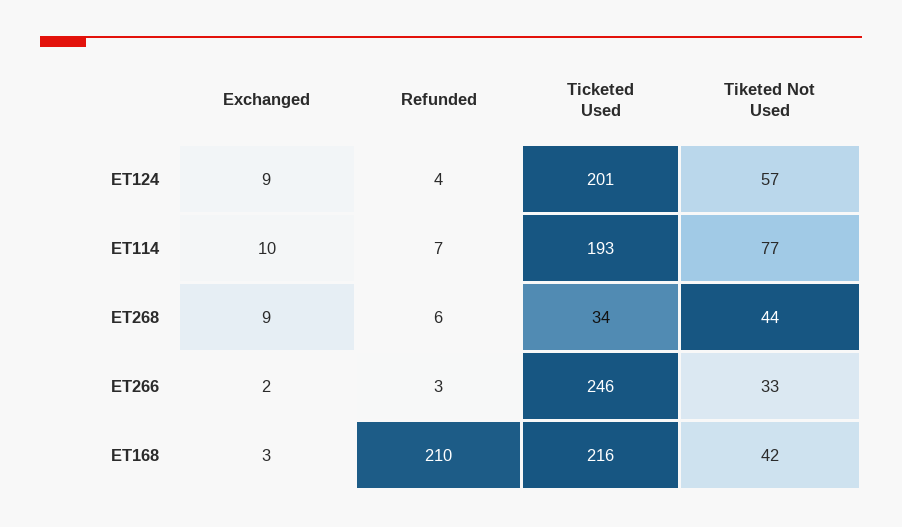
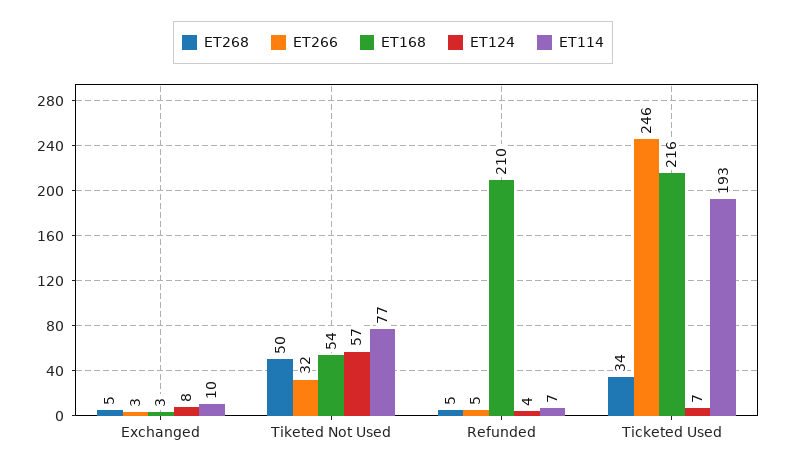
ET124, Exchanged: 9 -> 8
ET124, Ticketed Used: 201 -> 7
ET268, Exchanged: 9 -> 5
ET268, Refunded: 6 -> 5
ET268, Tiketed Not Used: 44 -> 50
ET266, Exchanged: 2 -> 3
ET266, Refunded: 3 -> 5
ET266, Tiketed Not Used: 33 -> 32
ET168, Tiketed Not Used: 42 -> 54

